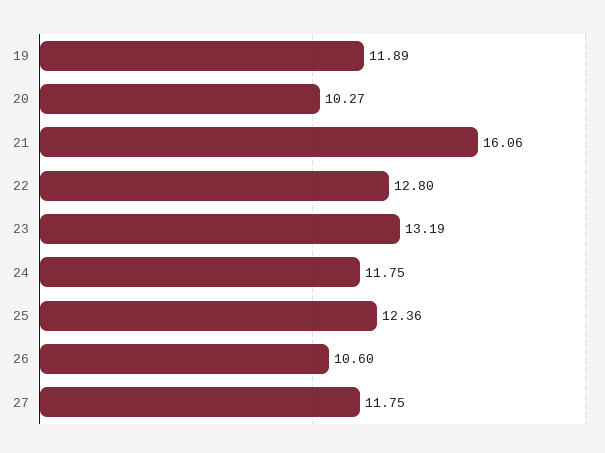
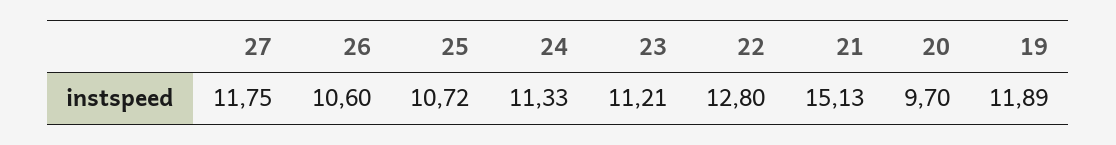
20: 10.27 -> 9.7
21: 16.06 -> 15.13
23: 13.19 -> 11.21
24: 11.75 -> 11.33
25: 12.36 -> 10.72

